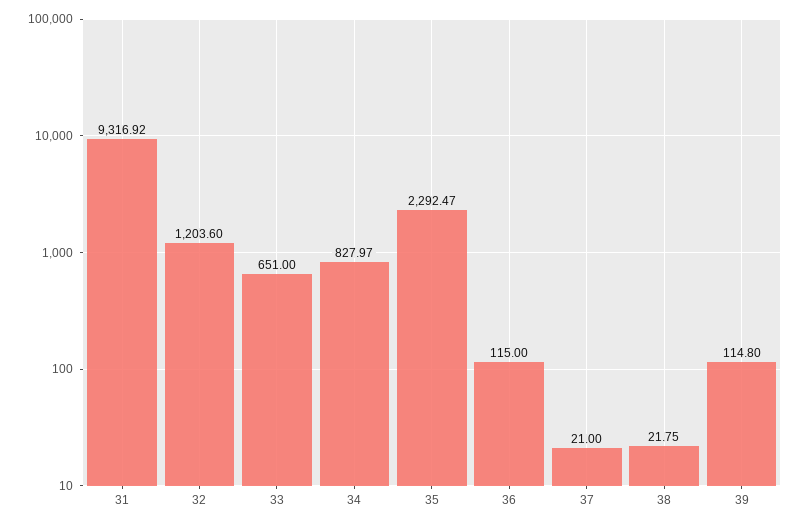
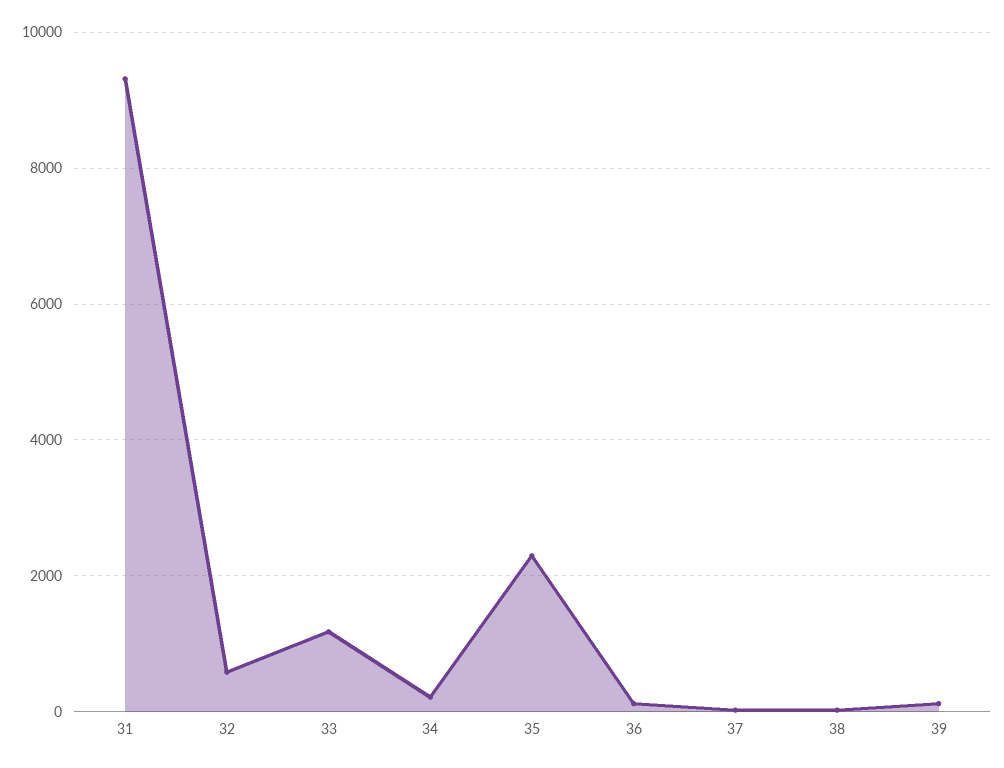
32: 1203.6 -> 600
33: 651 -> 1200
34: 827.97 -> 200

